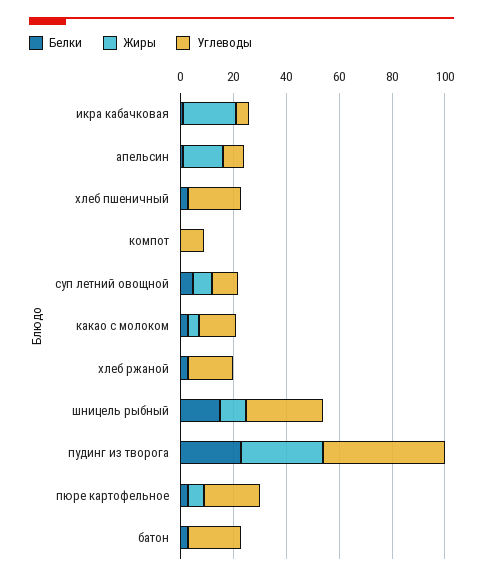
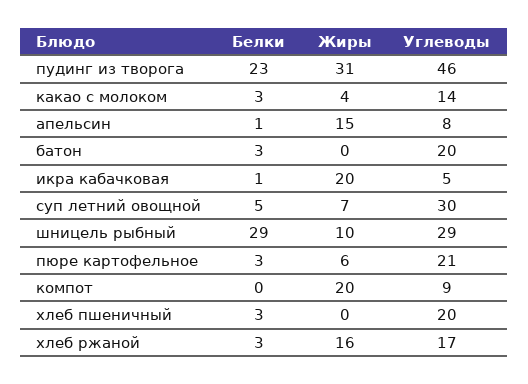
Жиры, компот: 0 -> 20
Углеводы, суп летний овощной: 10 -> 30
Жиры, хлеб ржаной: 0 -> 16
Белки, шницель рыбный: 15 -> 29

